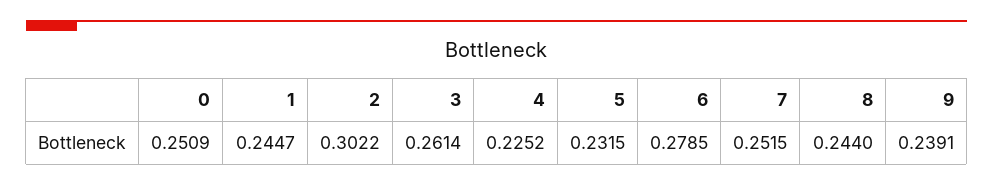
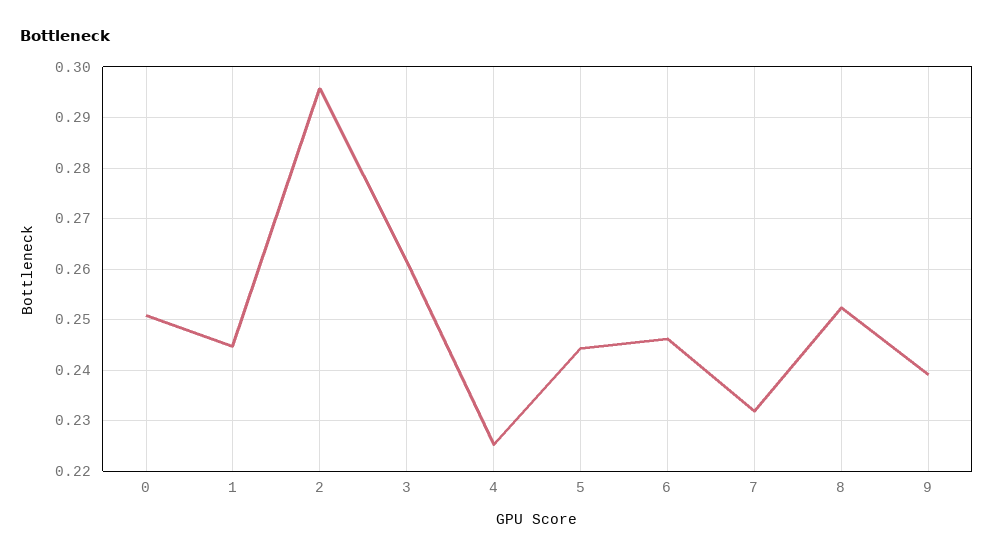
2: 0.3022 -> 0.296
5: 0.2315 -> 0.244
6: 0.2785 -> 0.246
7: 0.2515 -> 0.232
8: 0.244 -> 0.252

